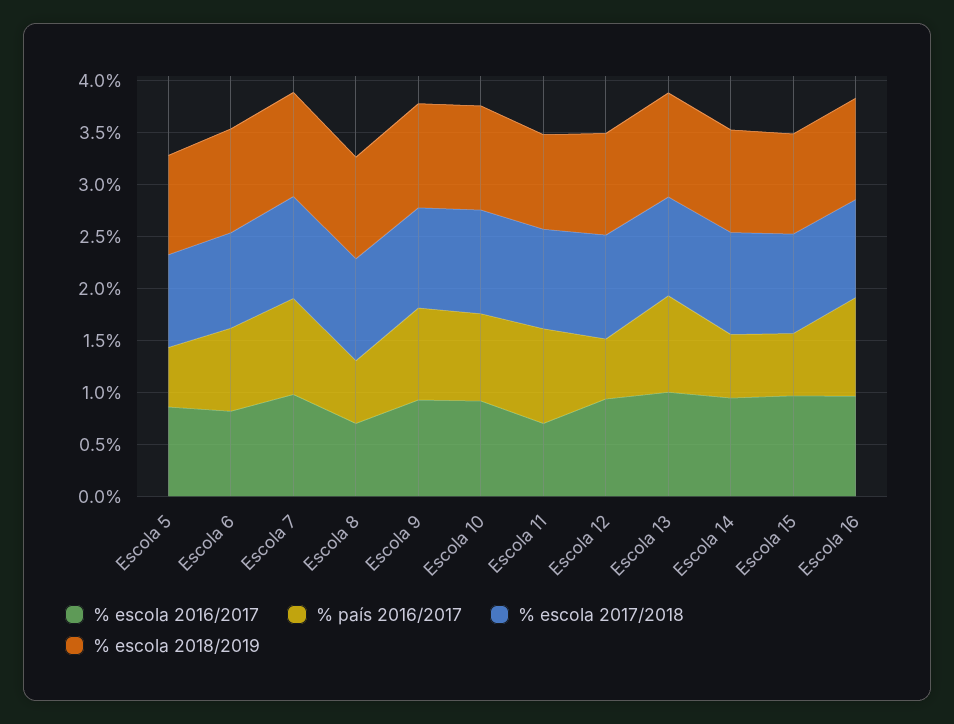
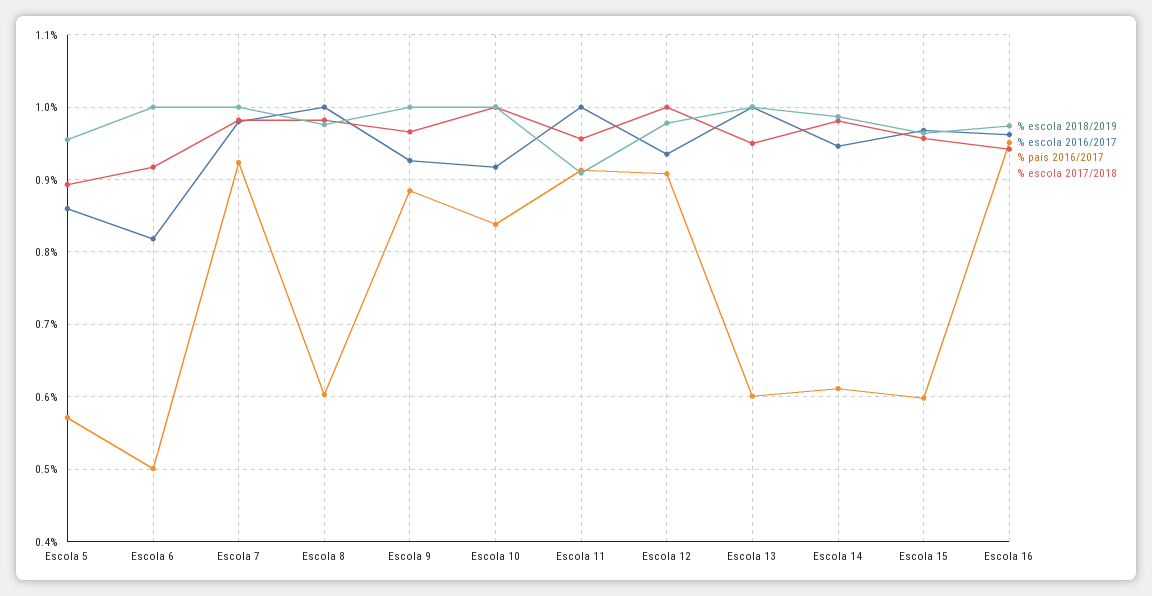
% país 2016/2017, Escola 6: 0.8 -> 0.5
% escola 2016/2017, Escola 8: 0.7 -> 1
% escola 2016/2017, Escola 11: 0.7 -> 1
% país 2016/2017, Escola 12: 0.6 -> 0.91
% país 2016/2017, Escola 13: 0.9 -> 0.6

